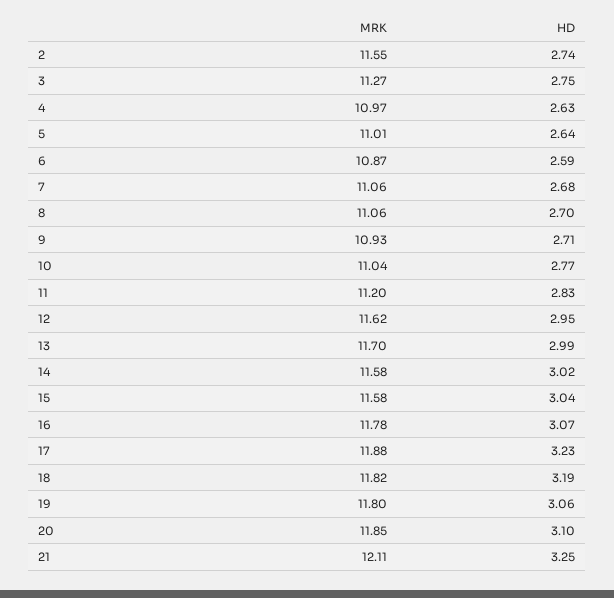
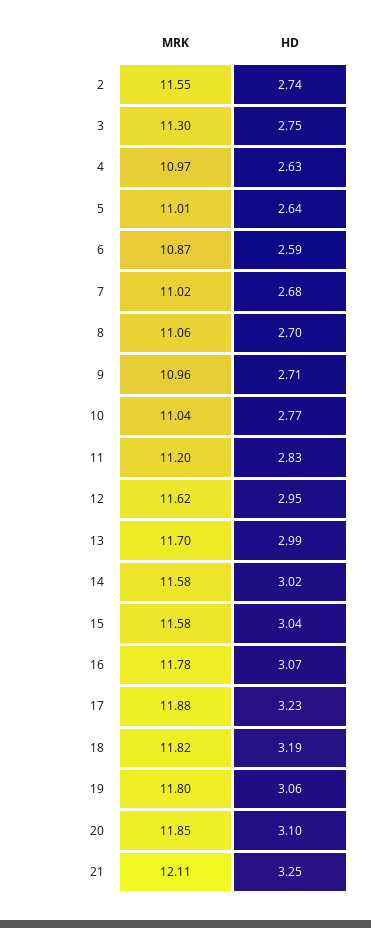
MRK, 3: 11.27 -> 11.3
MRK, 7: 11.06 -> 11.02
MRK, 9: 10.93 -> 10.96

